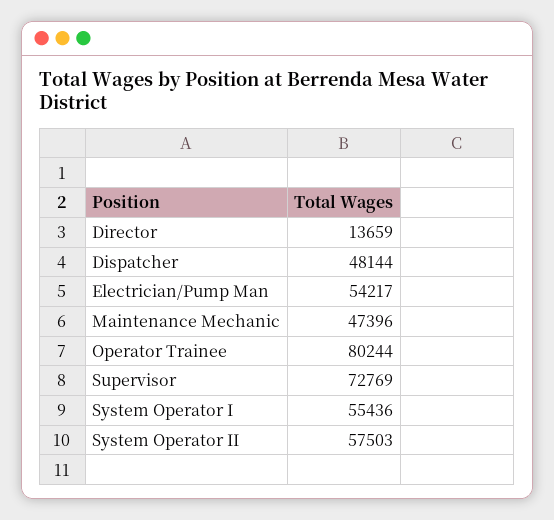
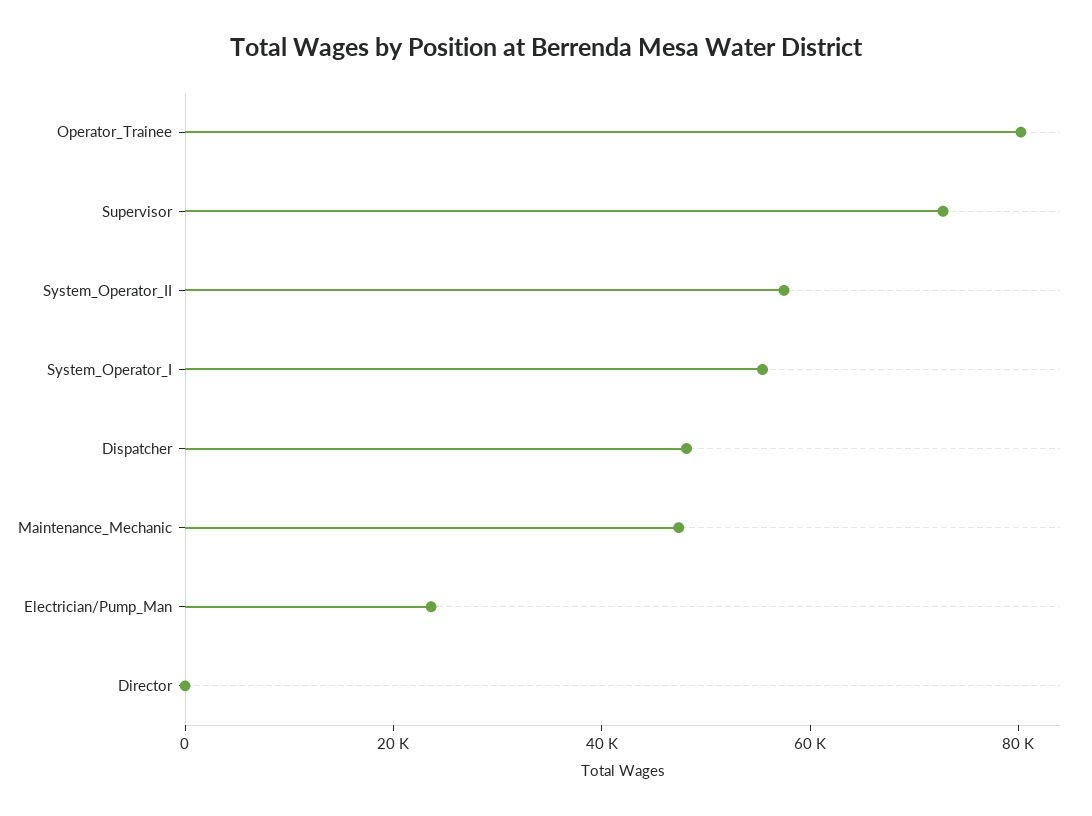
Director: 13659 -> 0
Electrician/Pump Man: 54217 -> 25000

